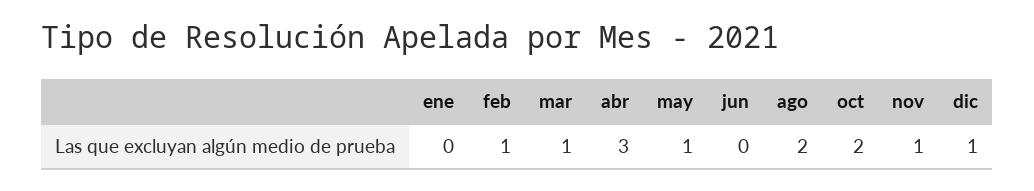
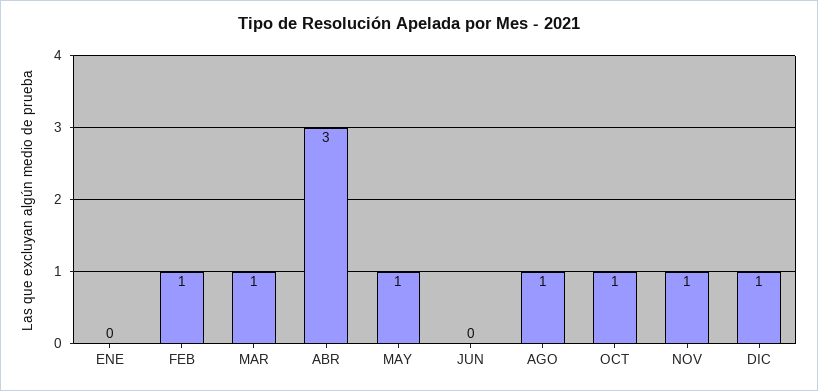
ago: 2 -> 1
oct: 2 -> 1

